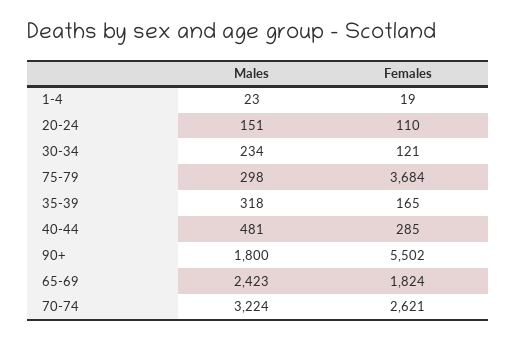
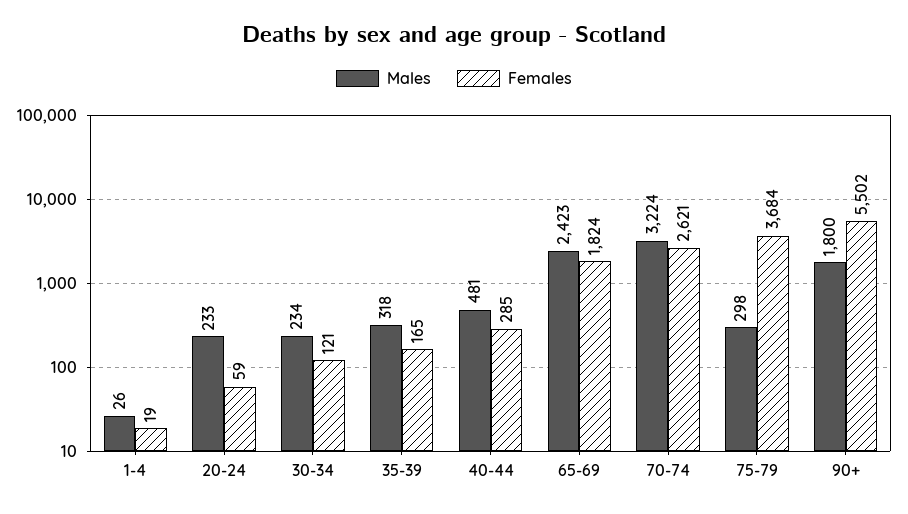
Males, 1-4: 23 -> 26
Males, 20-24: 151 -> 233
Females, 20-24: 110 -> 59

